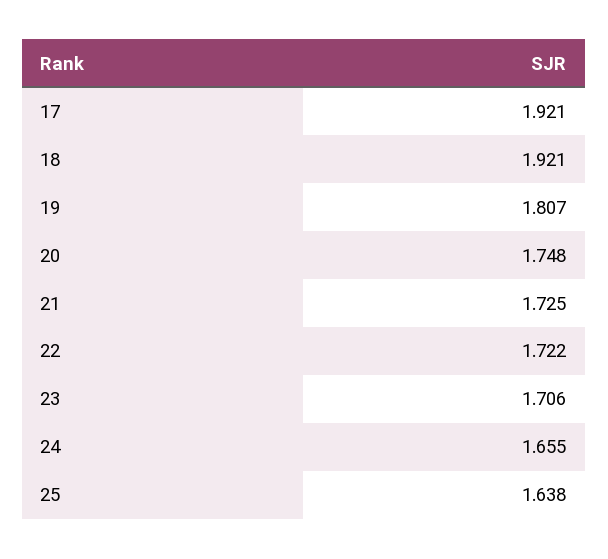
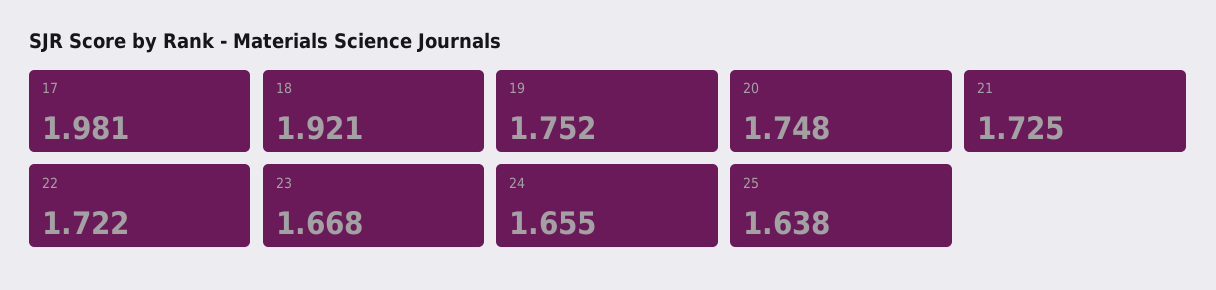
17: 1.921 -> 1.981
19: 1.807 -> 1.752
23: 1.706 -> 1.668

